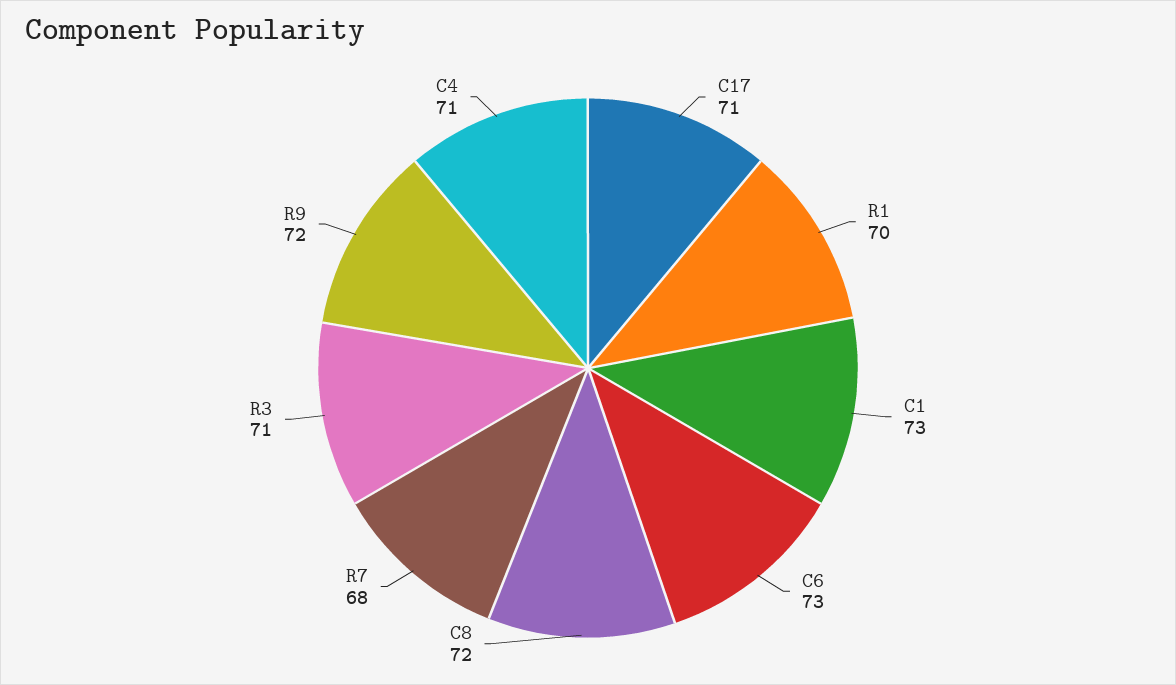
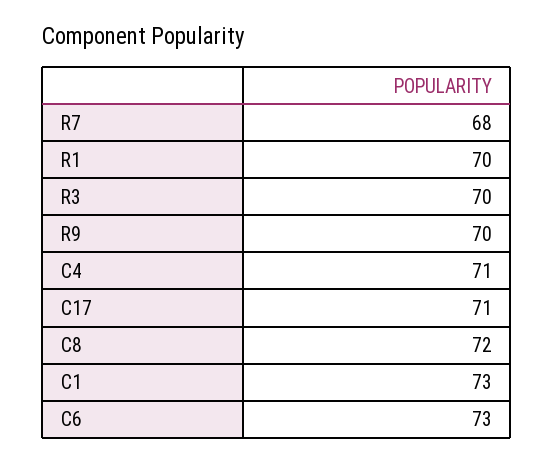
R3: 71 -> 70
R9: 72 -> 70

